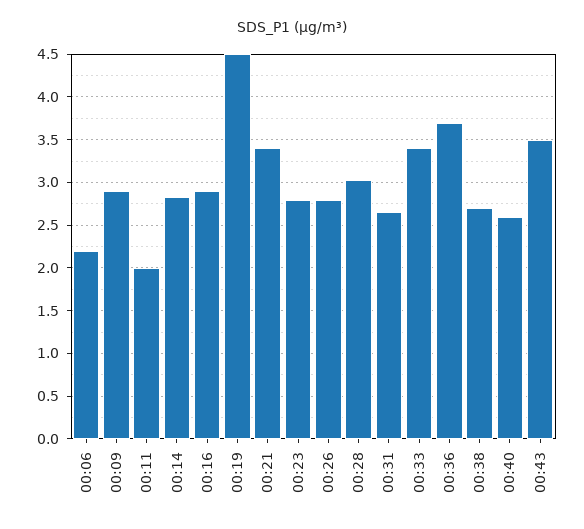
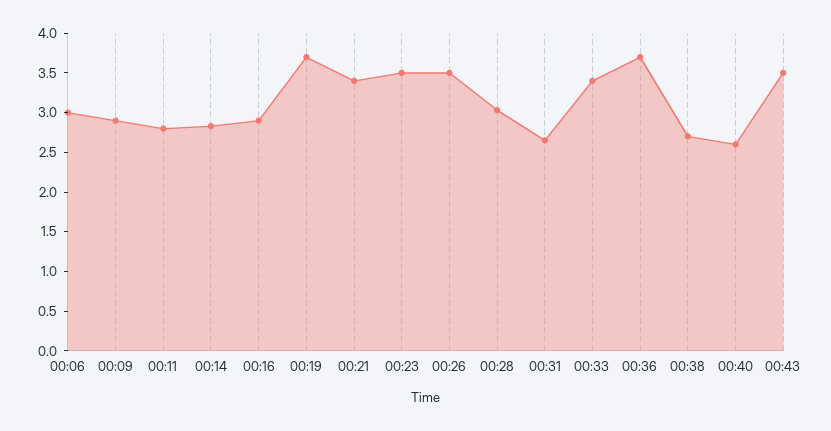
00:06: 2.2 -> 3
00:11: 2 -> 2.75
00:19: 4.5 -> 3.75
00:23: 2.8 -> 3.5
00:26: 2.8 -> 3.5

